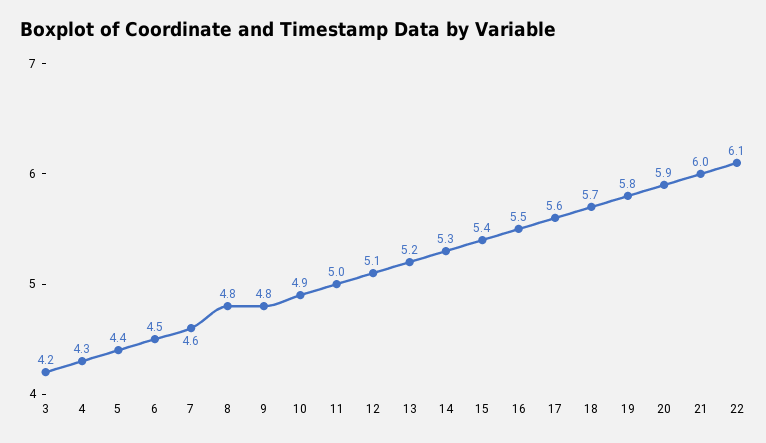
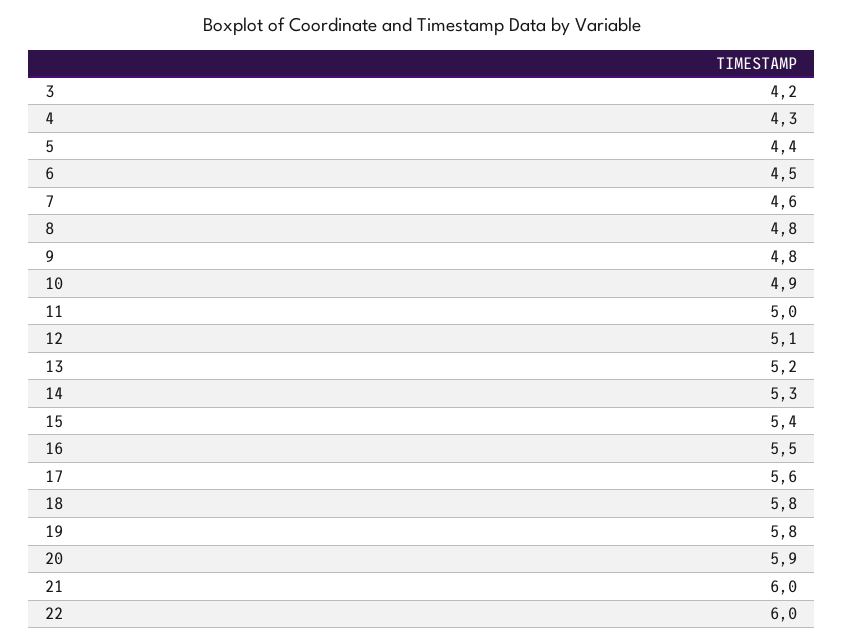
18: 5.7 -> 5.8
22: 6.1 -> 6

